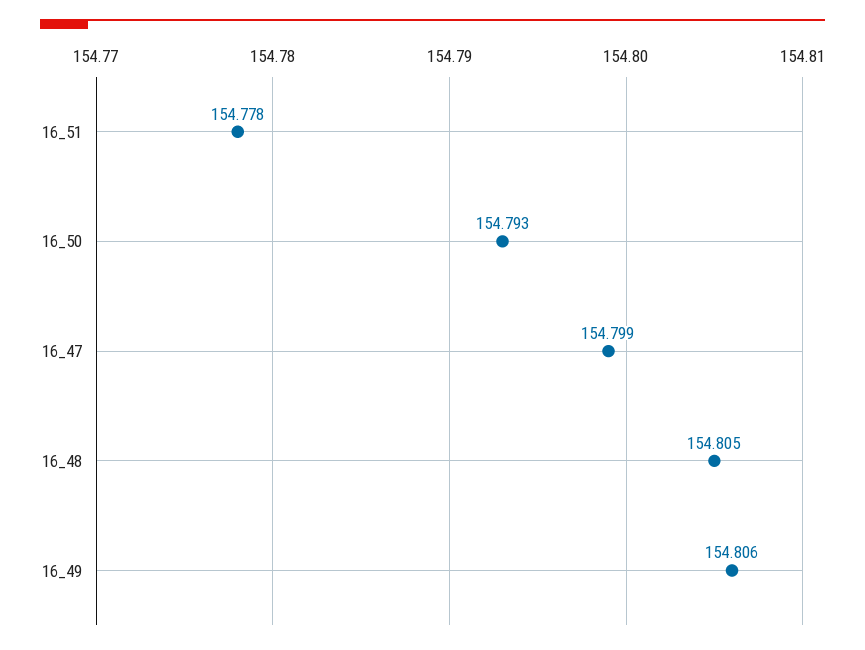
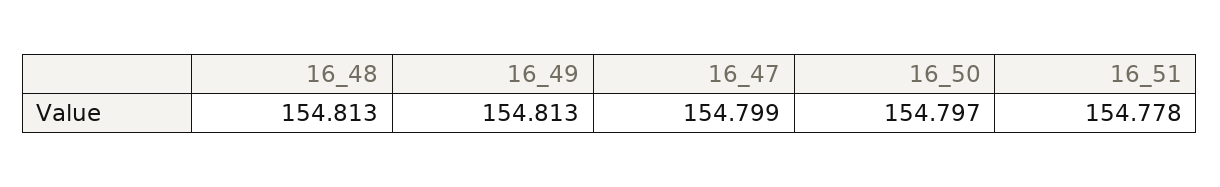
16_50: 154.793 -> 154.797
16_48: 154.805 -> 154.813
16_49: 154.806 -> 154.813

